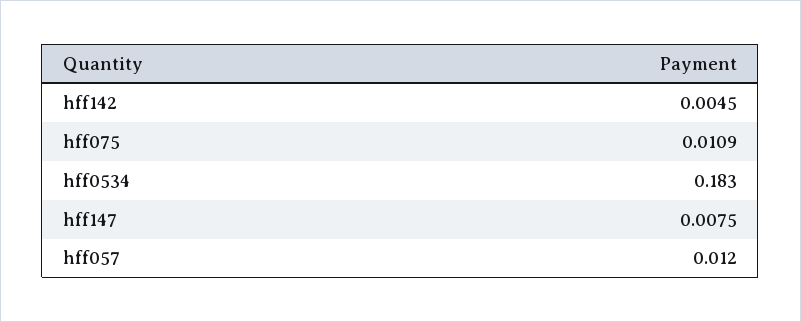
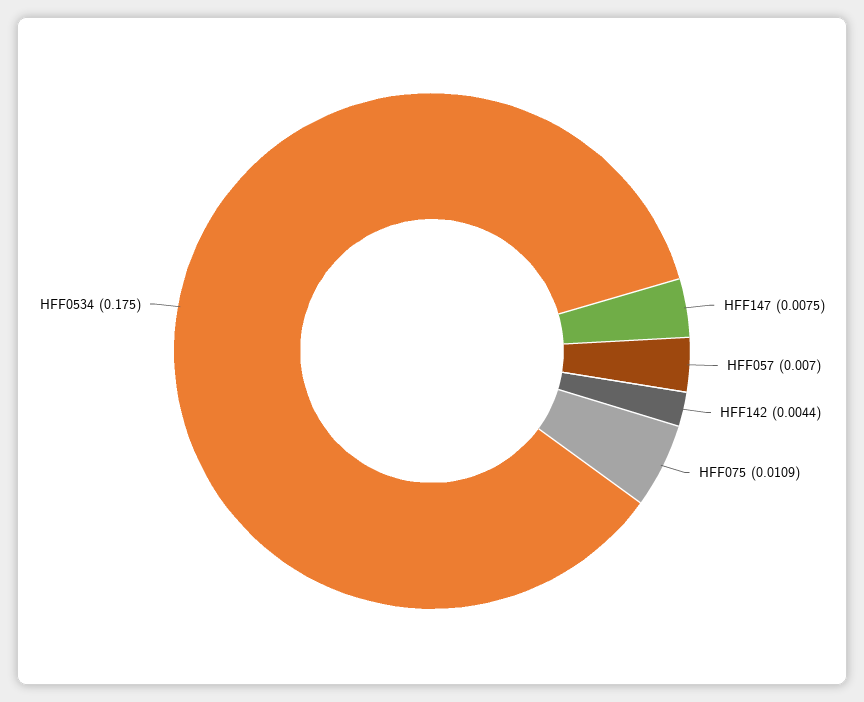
hff142: 0.0045 -> 0.0044
hff0534: 0.183 -> 0.175
hff057: 0.012 -> 0.007

